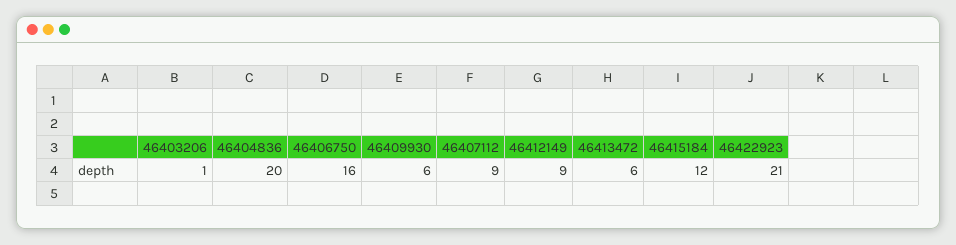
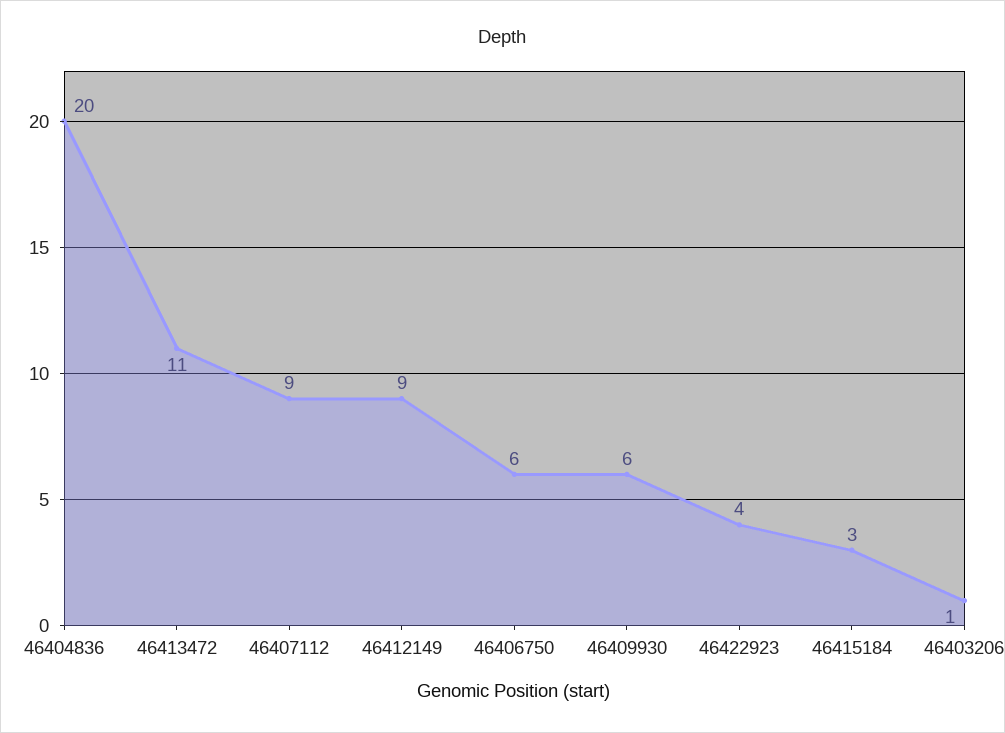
46406750: 16 -> 6
46413472: 6 -> 11
46415184: 12 -> 3
46422923: 21 -> 4

